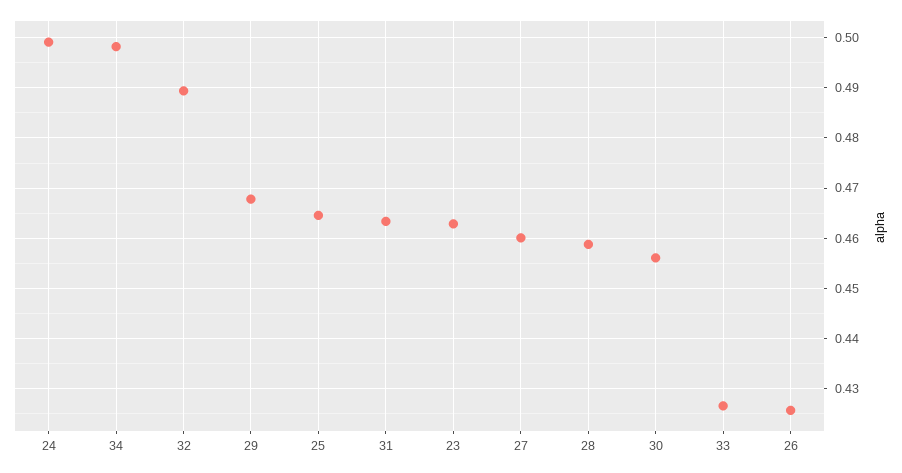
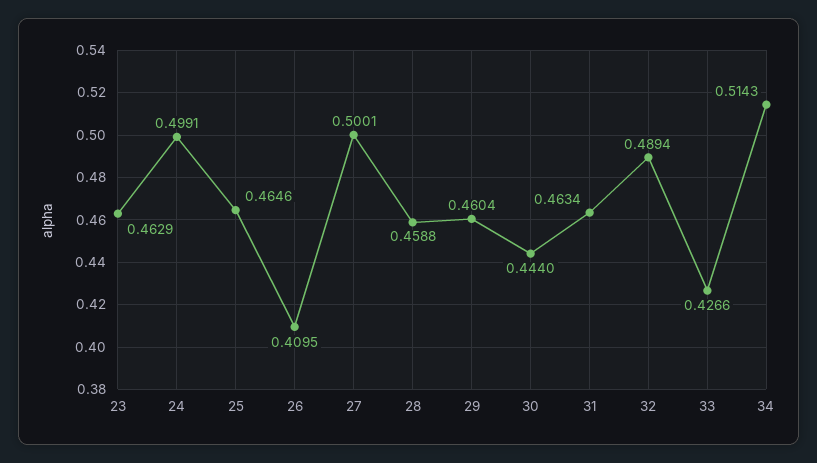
34: 0.498 -> 0.5143
29: 0.468 -> 0.4604
27: 0.46 -> 0.5001
30: 0.456 -> 0.444
26: 0.426 -> 0.4095

